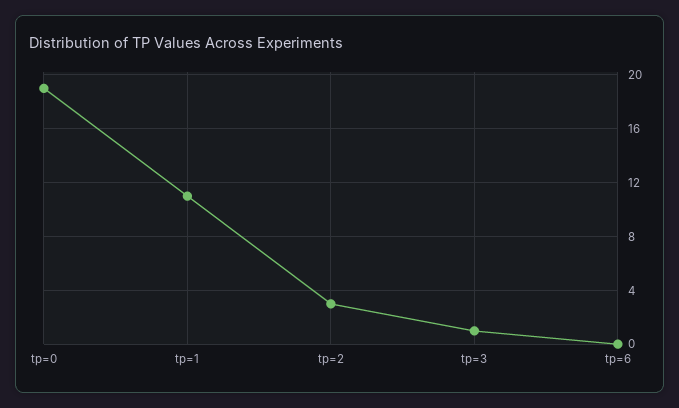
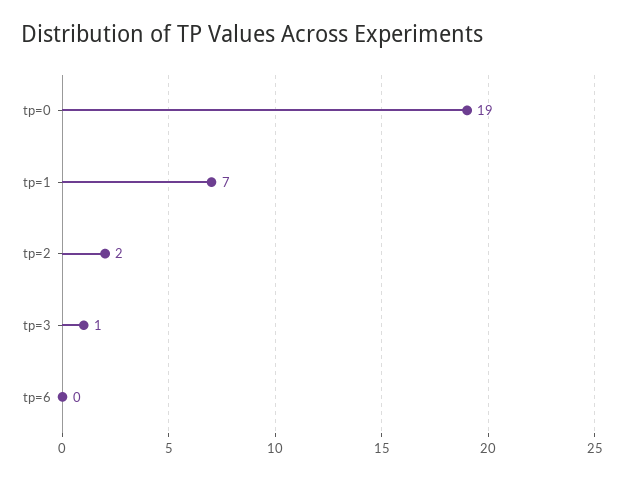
tp=1: 11 -> 7
tp=2: 3 -> 2

